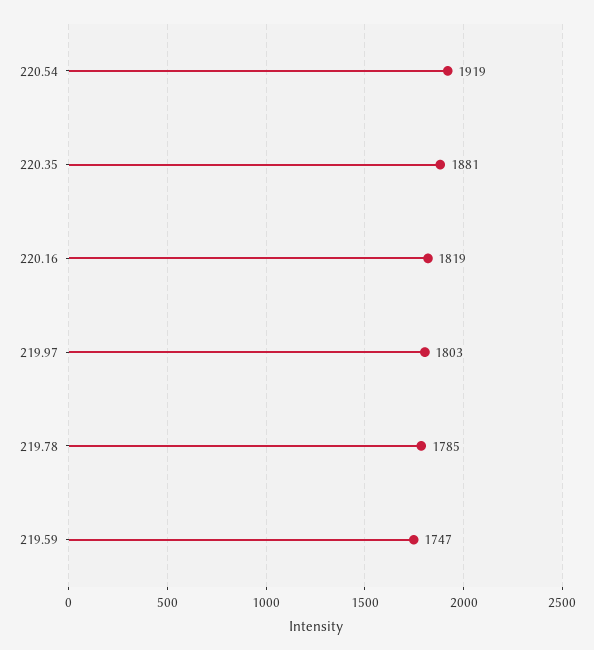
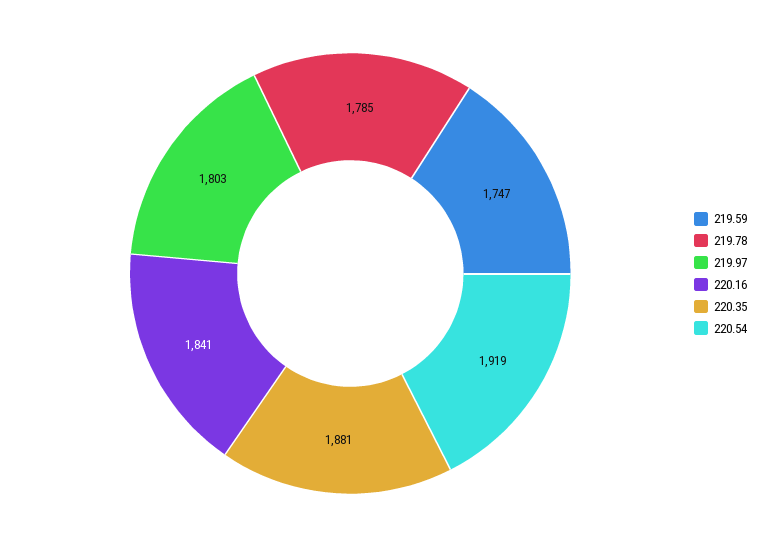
220.16: 1819 -> 1841

